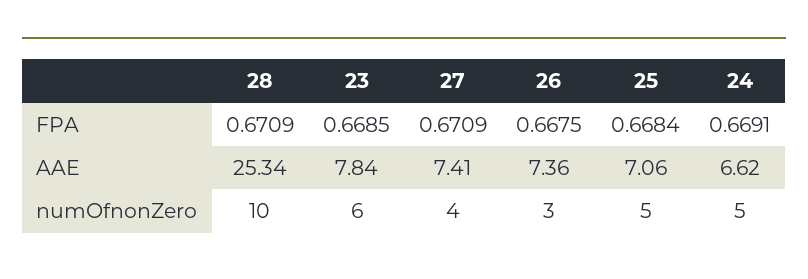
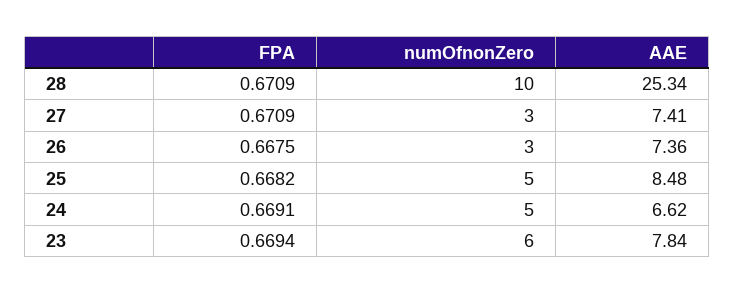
23, FPA: 0.6685 -> 0.6694
25, FPA: 0.6684 -> 0.6682
25, AAE: 7.06 -> 8.48
27, numOfnonZero: 4 -> 3

